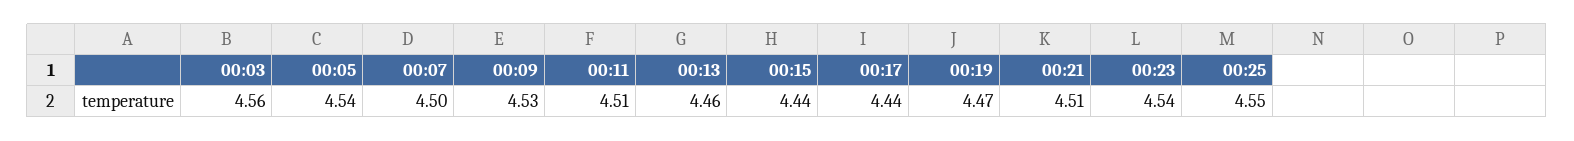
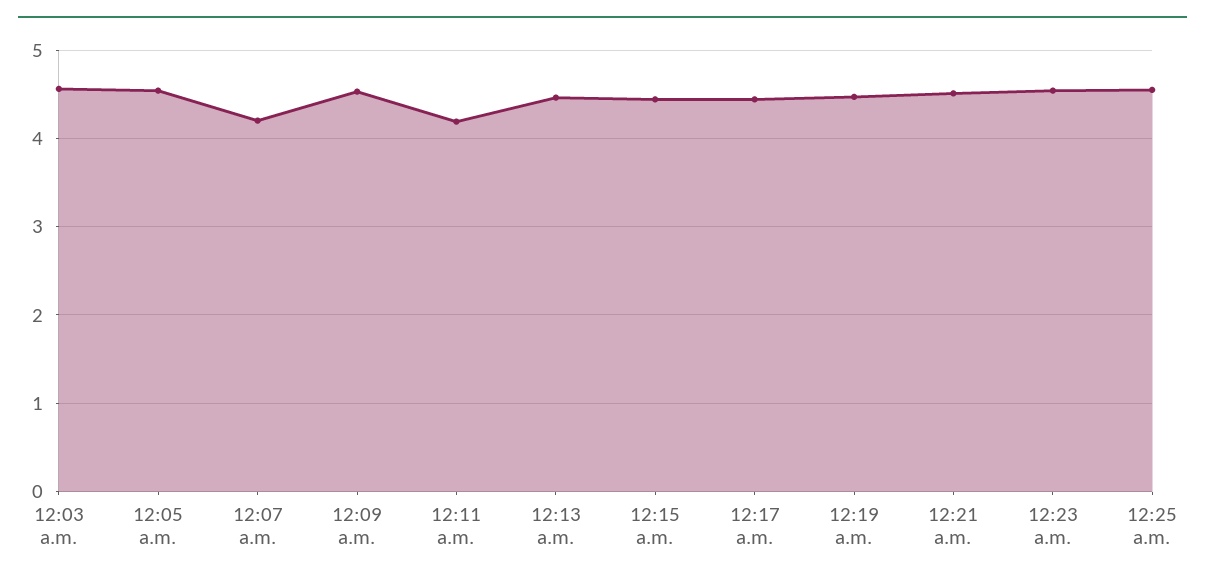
00:07: 4.5 -> 4.2
00:11: 4.51 -> 4.2

